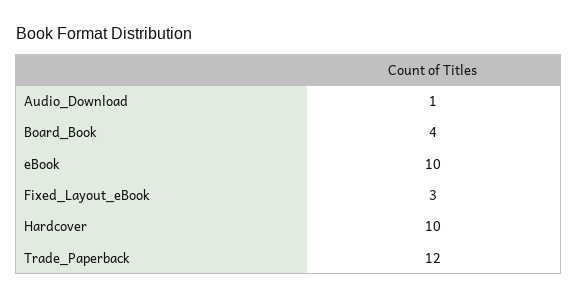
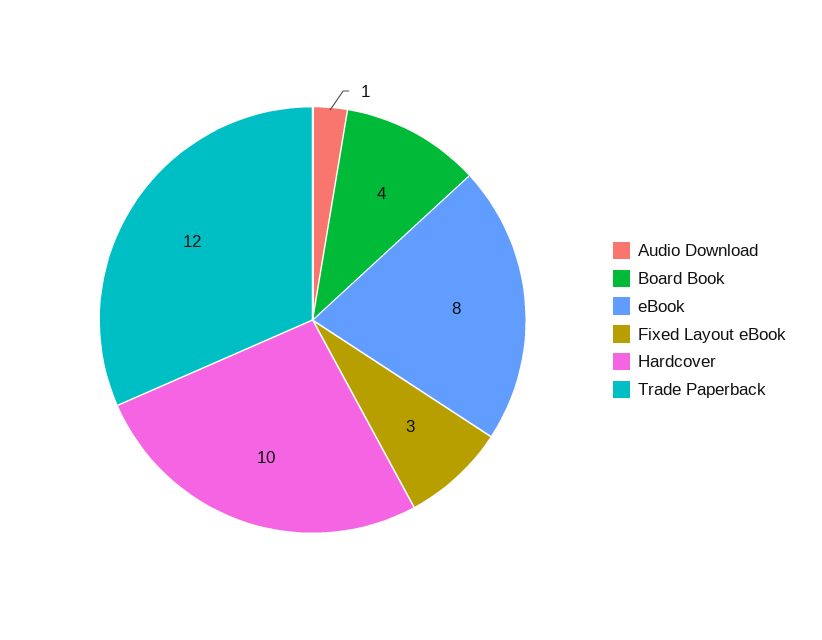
eBook: 10 -> 8

